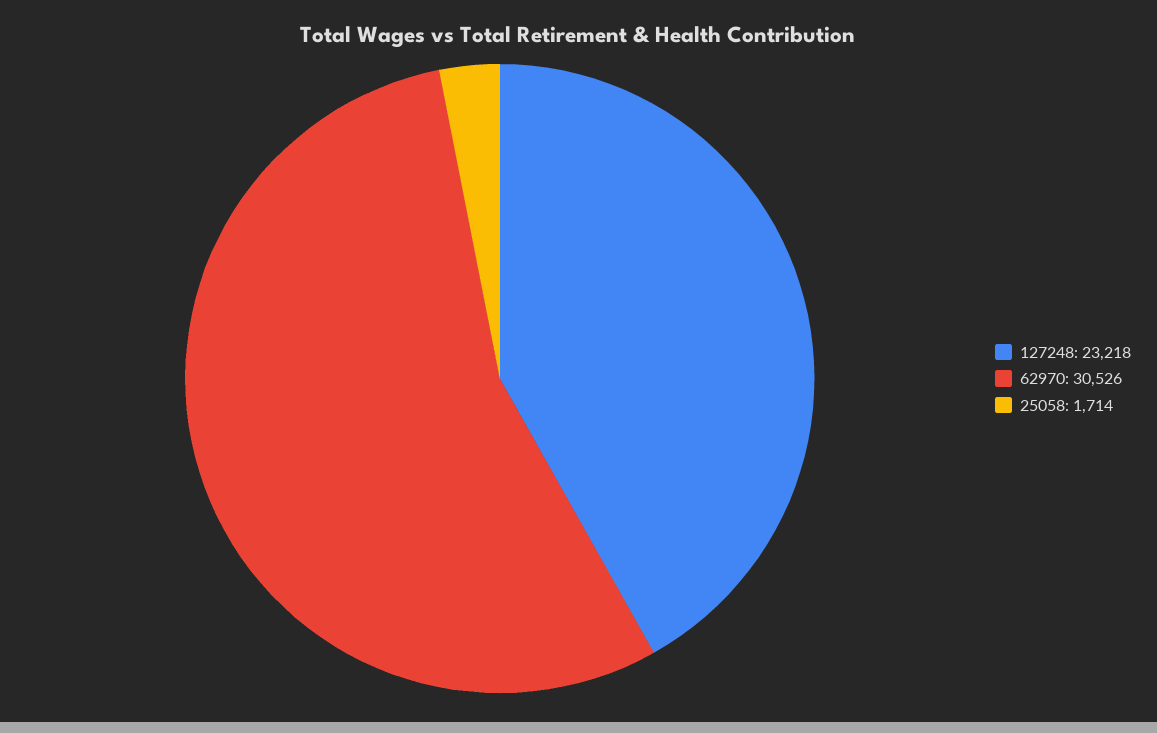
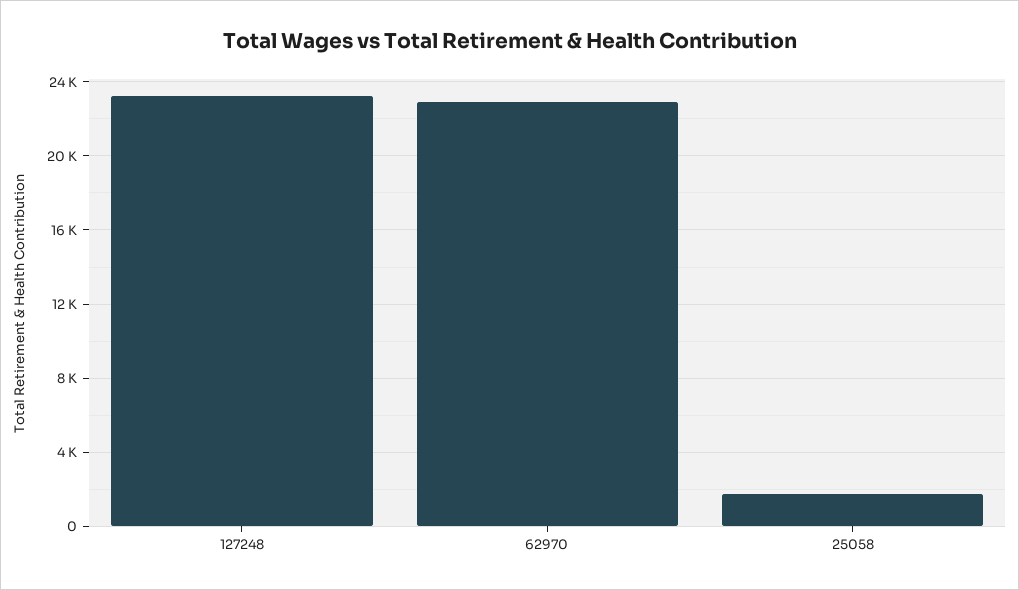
62970: 30526 -> 23000

